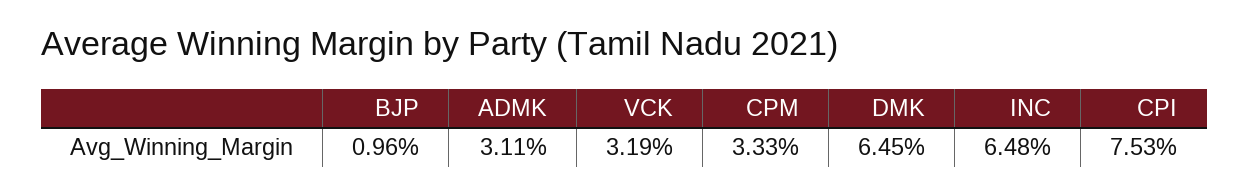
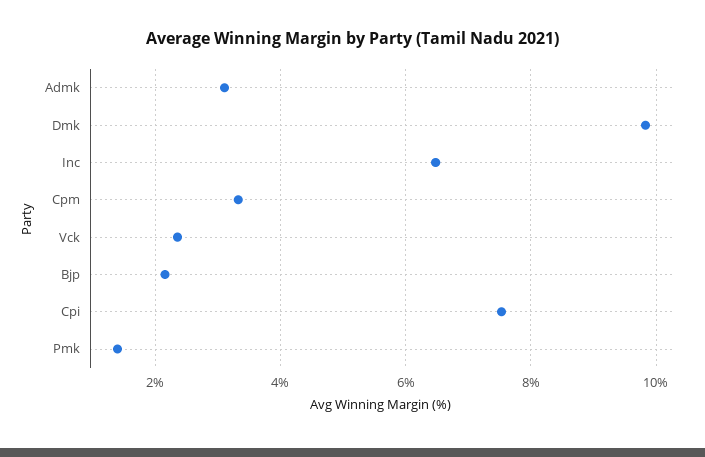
BJP: 0.96 -> 2.2
VCK: 3.19 -> 2.4
DMK: 6.45 -> 9.8
Pmk: none -> 1.4

